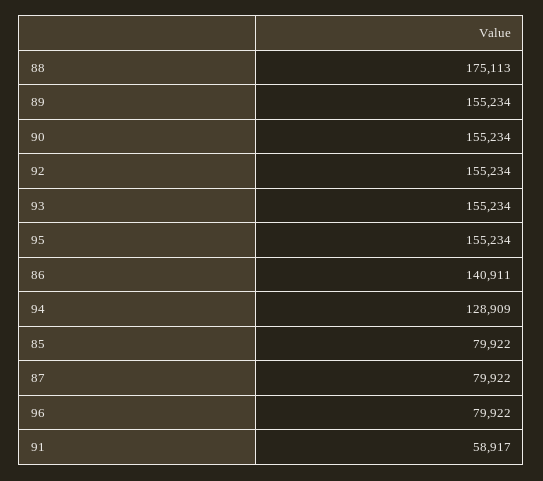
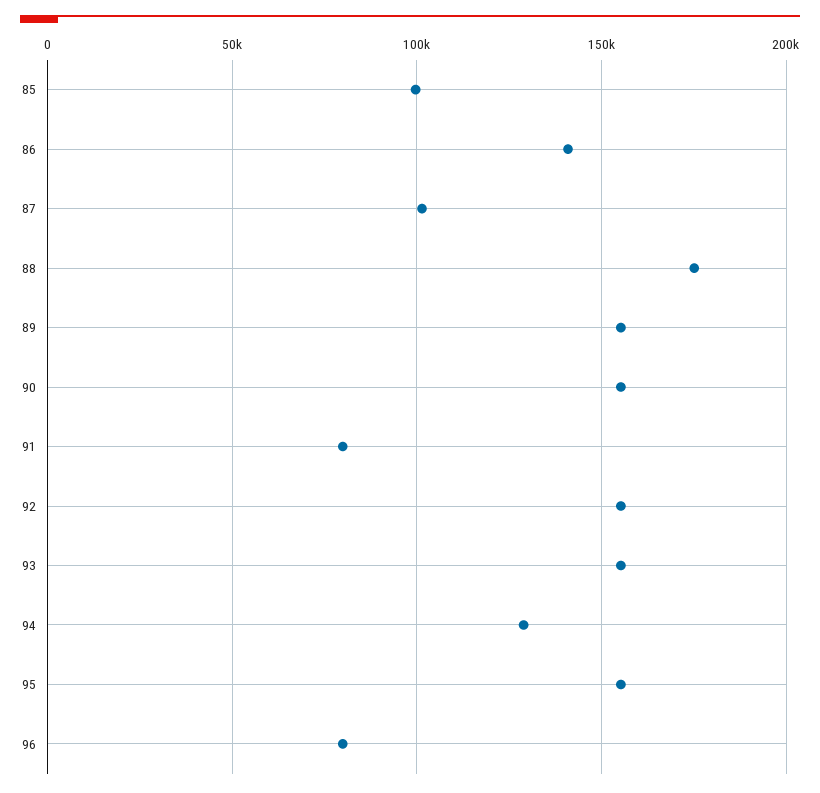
85: 79922 -> 100000
87: 79922 -> 100000
91: 58917 -> 80000

